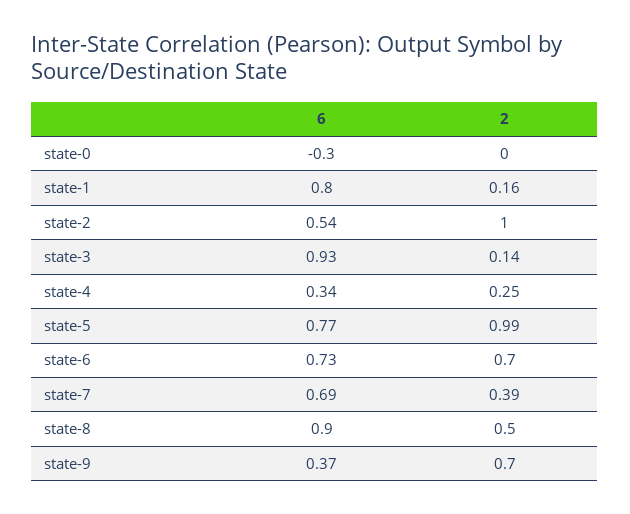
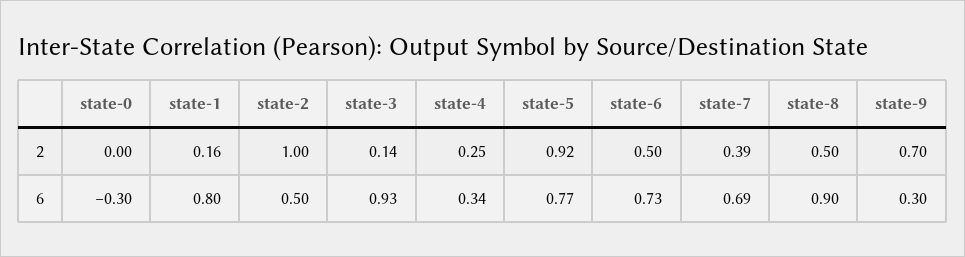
6, state-2: 0.54 -> 0.5
2, state-5: 0.99 -> 0.92
2, state-6: 0.7 -> 0.5
6, state-9: 0.37 -> 0.3

